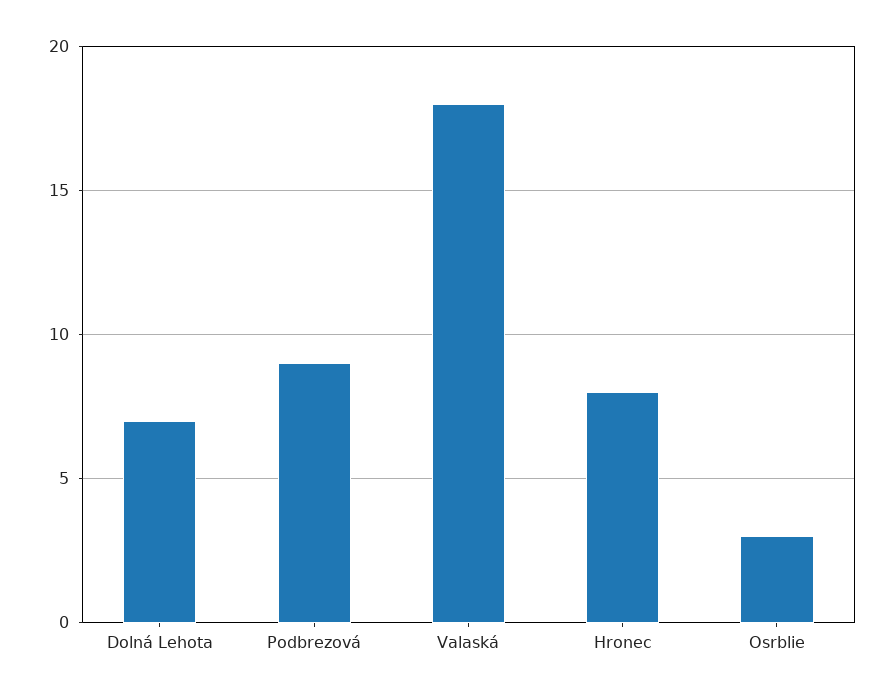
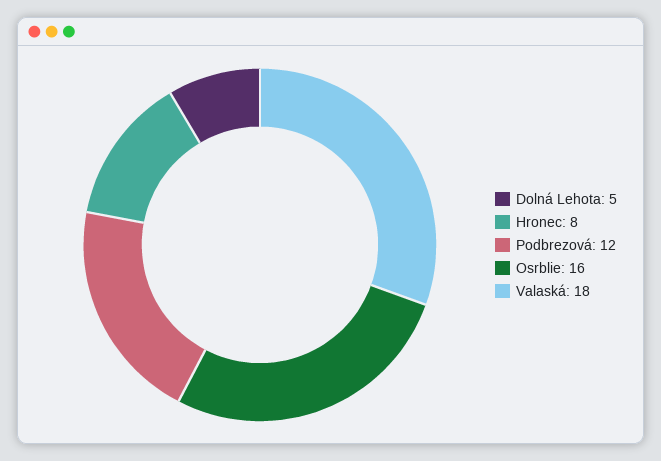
Dolná Lehota: 7 -> 5
Podbrezová: 9 -> 12
Osrblie: 3 -> 16

